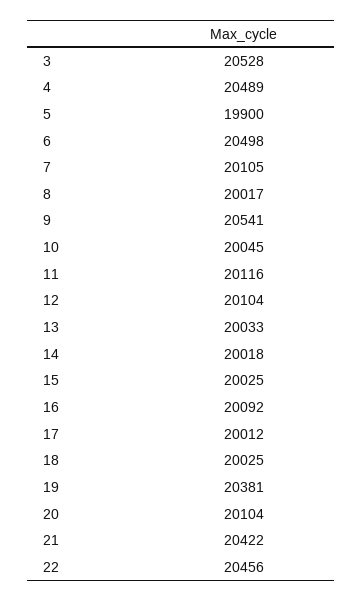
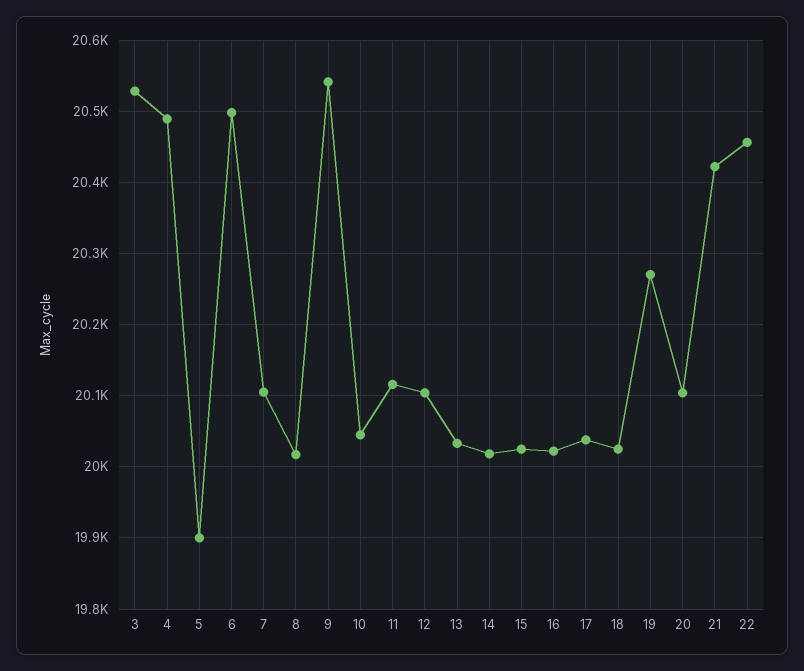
16: 20092 -> 20020
17: 20012 -> 20040
19: 20381 -> 20270

